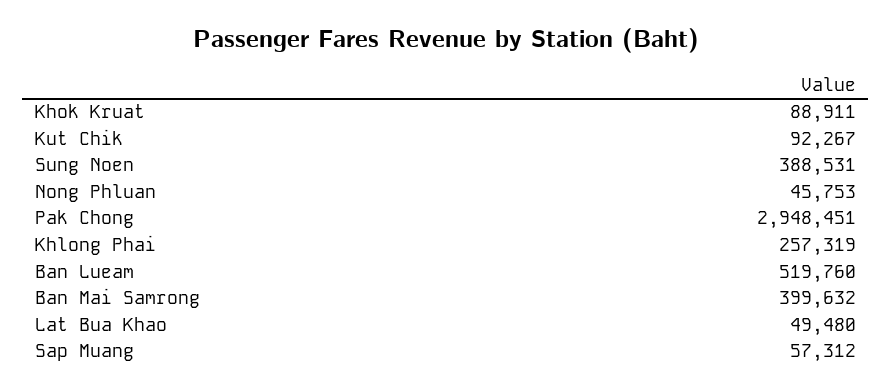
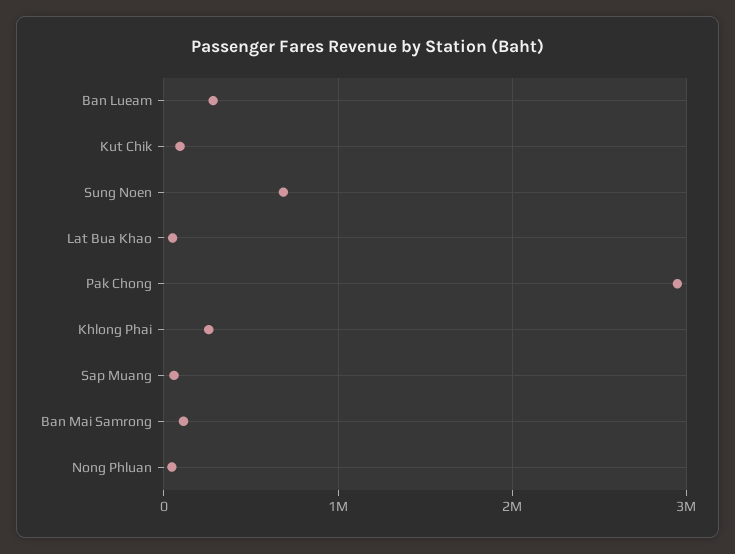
Khok Kruat: 88911 -> none
Sung Noen: 388531 -> 700000
Ban Lueam: 519760 -> 300000
Ban Mai Samrong: 399632 -> 100000

